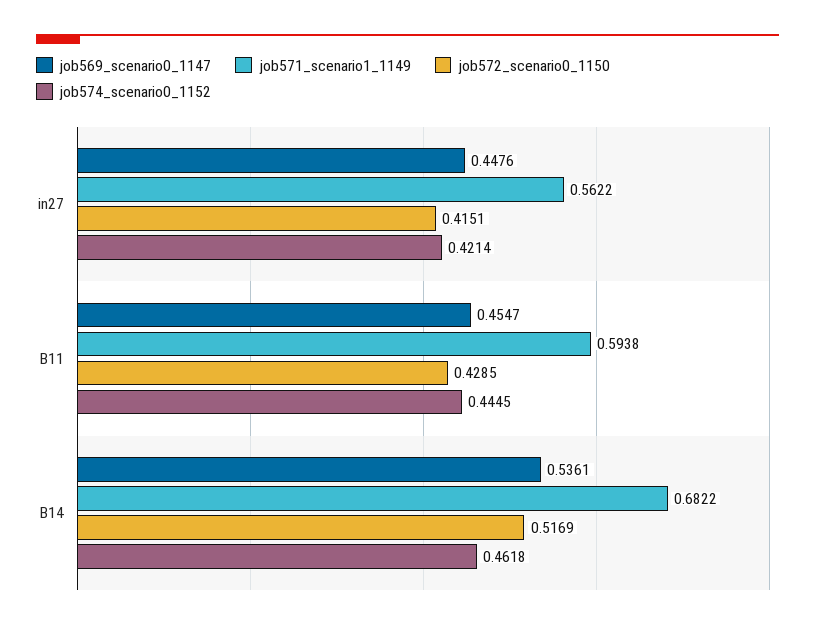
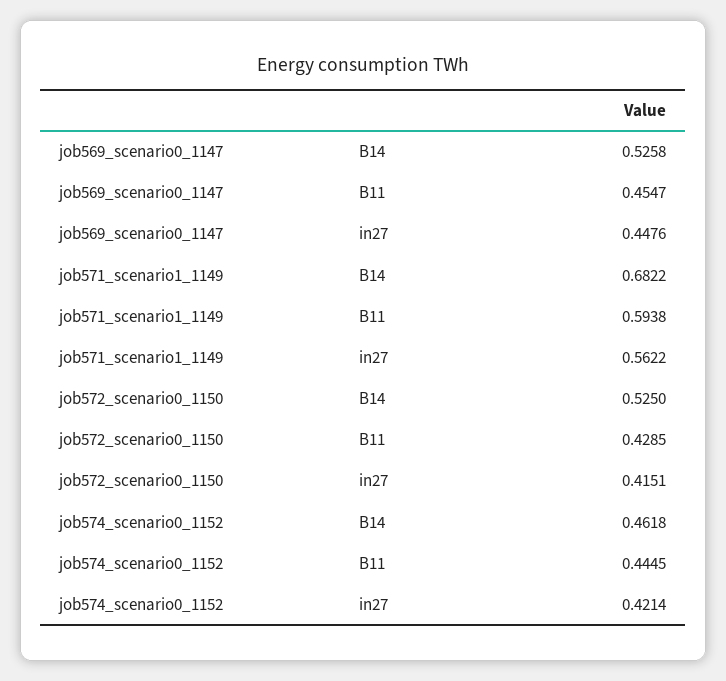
job569_scenario0_1147, B14: 0.5361 -> 0.5258
job572_scenario0_1150, B14: 0.5169 -> 0.525

